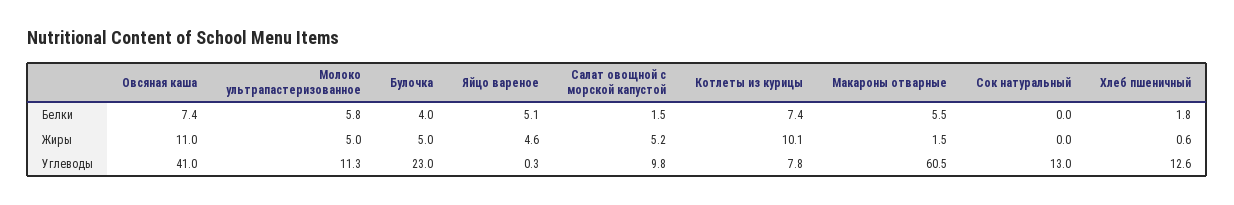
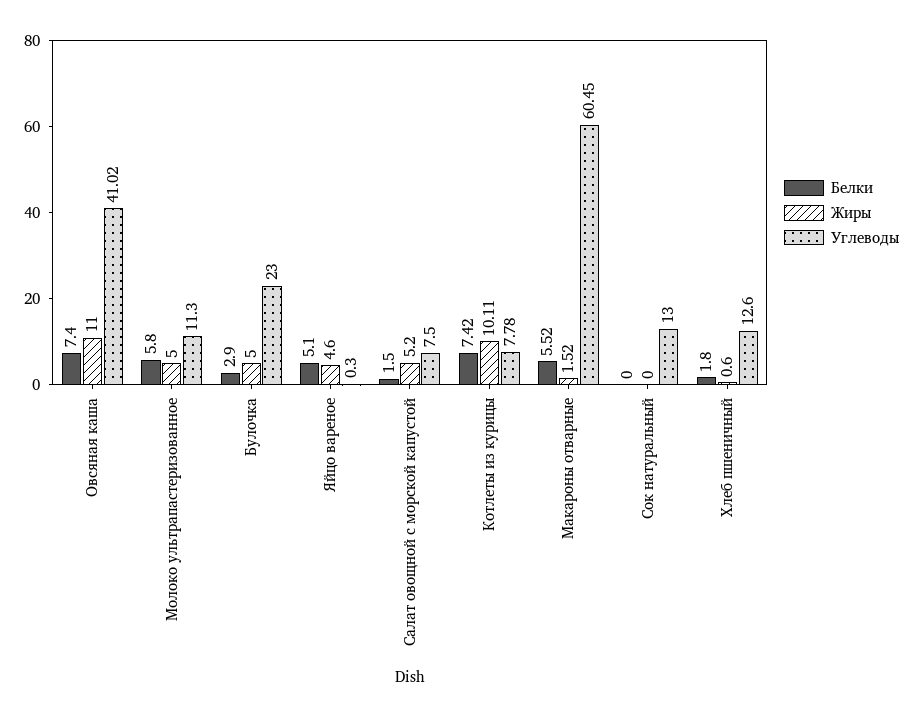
Белки, Булочка: 4 -> 2.9
Углеводы, Салат овощной с морской капустой: 9.8 -> 7.5

